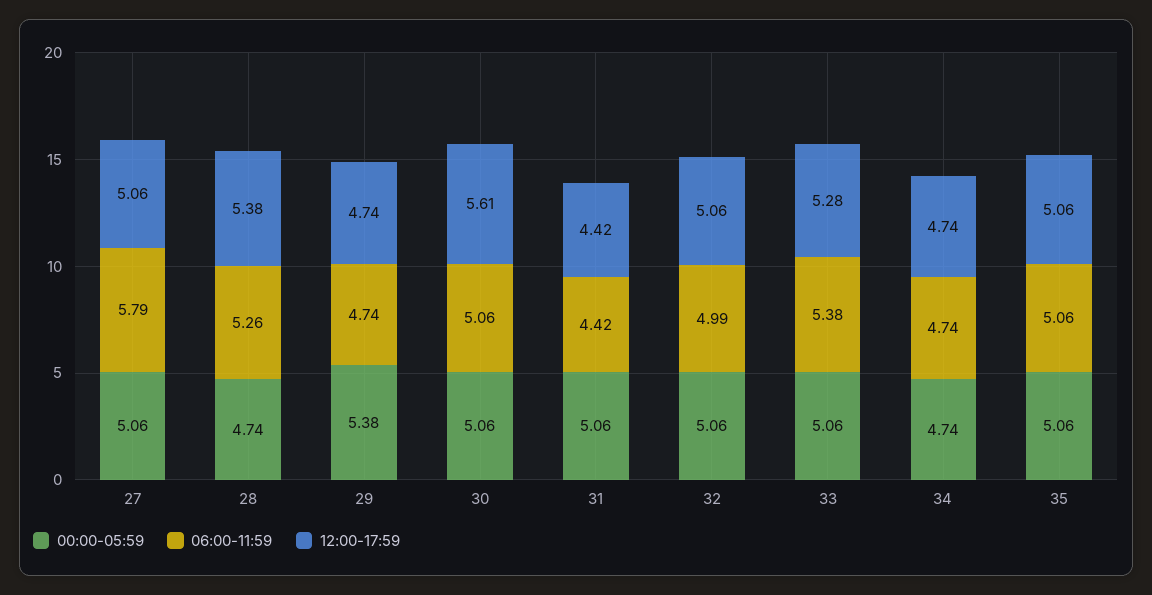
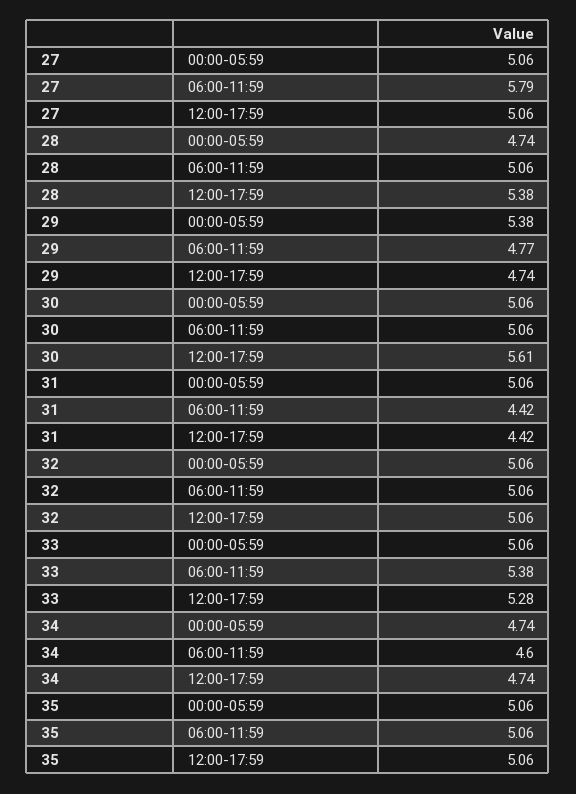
06:00-11:59, 28: 5.26 -> 5.06
06:00-11:59, 29: 4.74 -> 4.77
06:00-11:59, 32: 4.99 -> 5.06
06:00-11:59, 34: 4.74 -> 4.6

